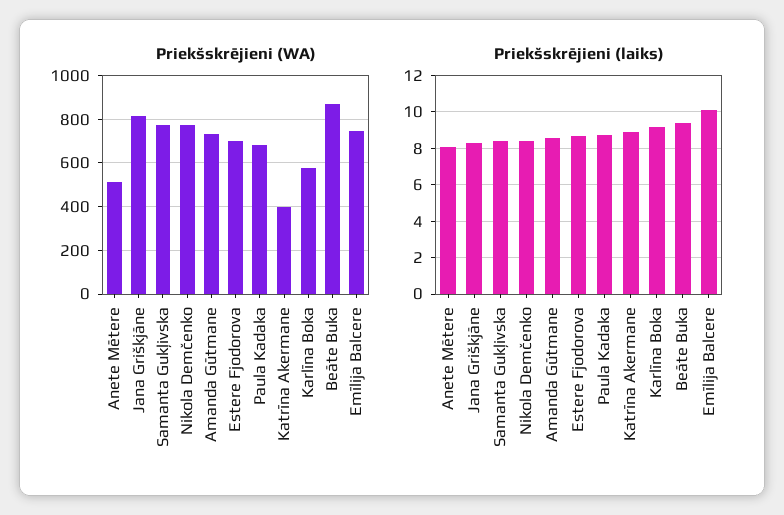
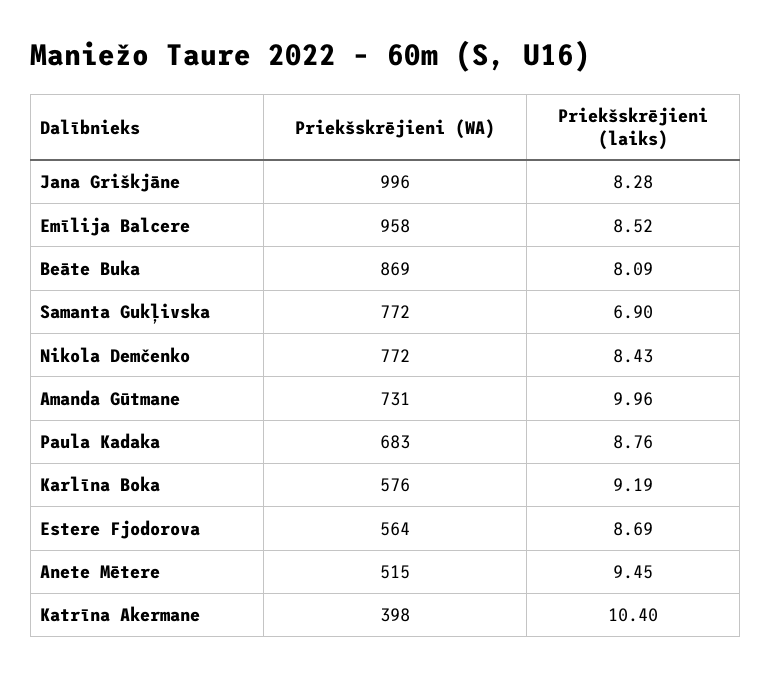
Priekšskrējieni (WA), Jana Griškjāne: 800 -> 996
Priekšskrējieni (WA), Estere Fjodorova: 700 -> 564
Priekšskrējieni (WA), Emīlija Balcere: 750 -> 958
Priekšskrējieni (laiks), Anete Mētere: 8 -> 9.45
Priekšskrējieni (laiks), Samanta Gukļivska: 8.5 -> 6.9
Priekšskrējieni (laiks), Amanda Gūtmane: 8.5 -> 9.96
Priekšskrējieni (laiks), Katrīna Akermane: 9 -> 10.4
Priekšskrējieni (laiks), Beāte Buka: 9.5 -> 8.09
Priekšskrējieni (laiks), Emīlija Balcere: 10 -> 8.52

